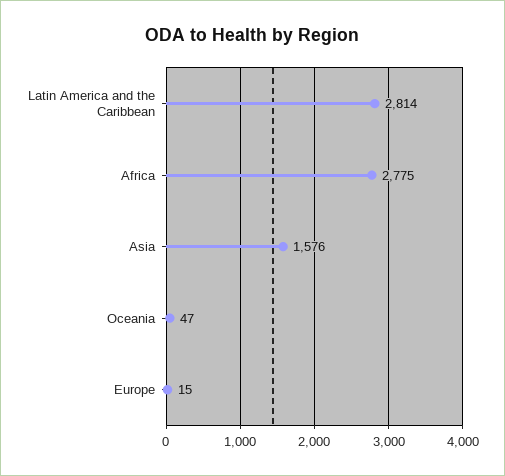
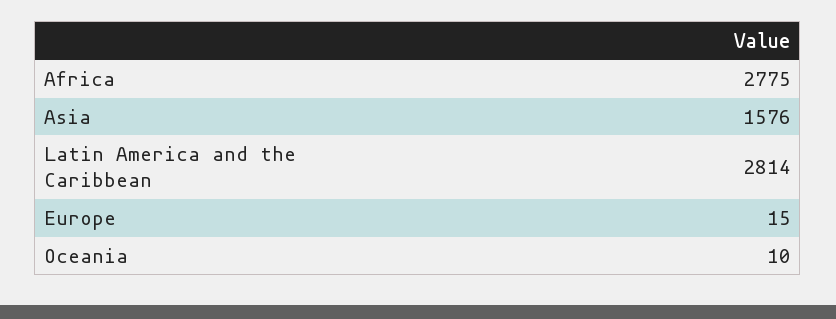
Oceania: 47 -> 10

